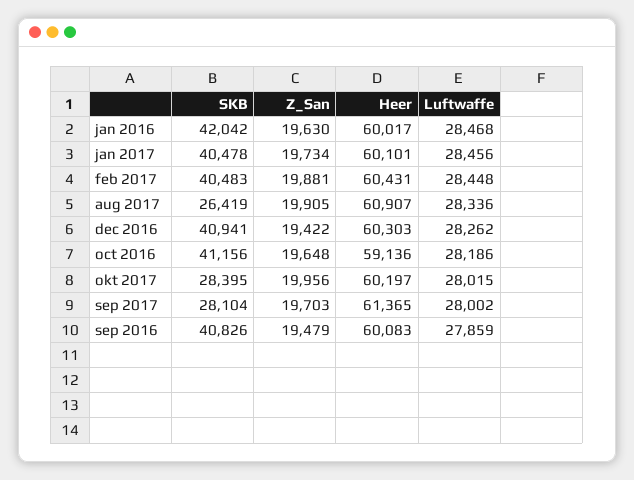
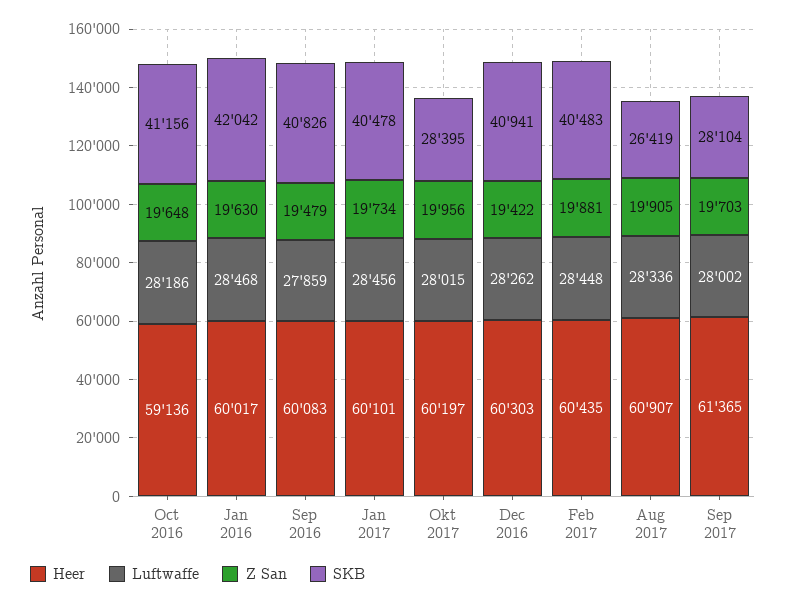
Heer, feb 2017: 60431 -> 60435

